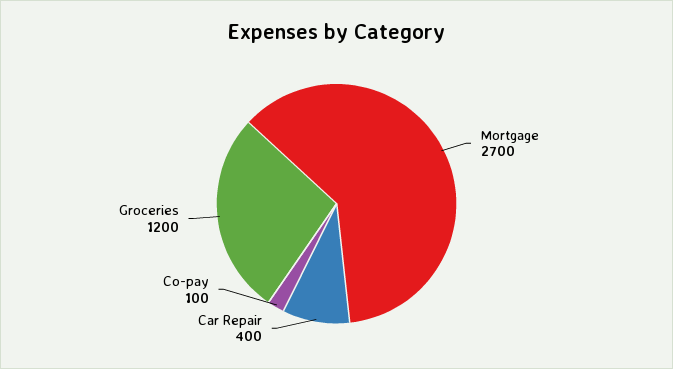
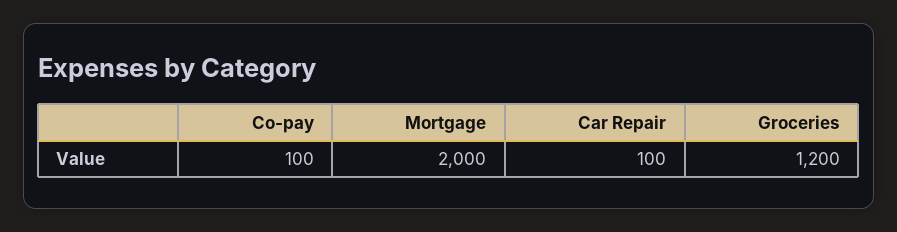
Mortgage: 2700 -> 2000
Car Repair: 400 -> 100

